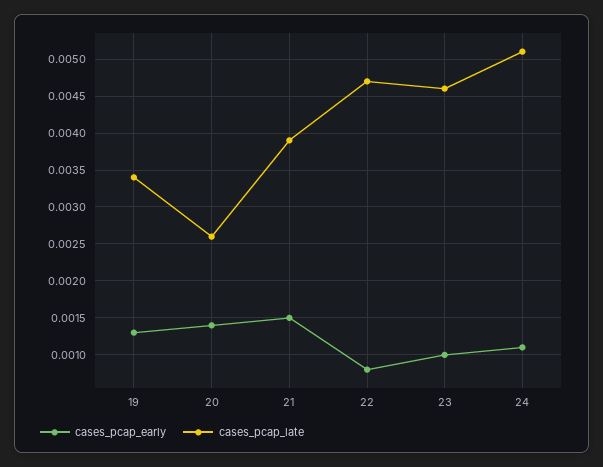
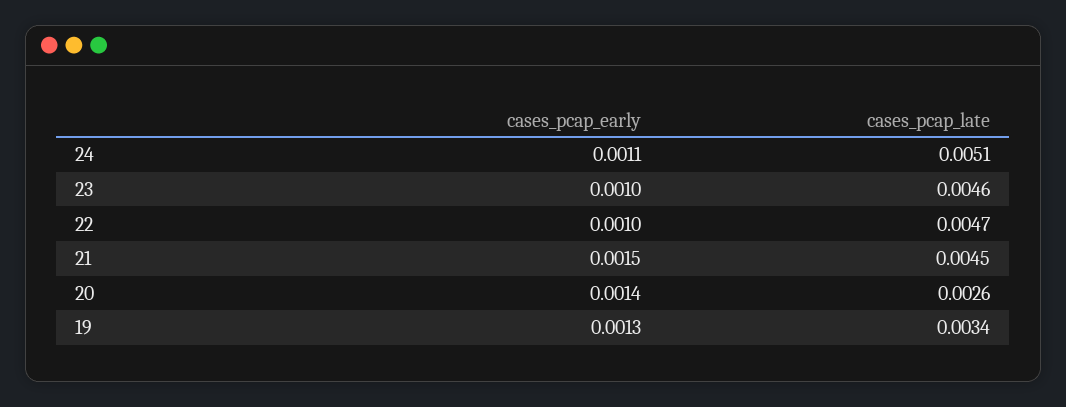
cases_pcap_late, 21: 0.0039 -> 0.0045
cases_pcap_early, 22: 0.0008 -> 0.001

